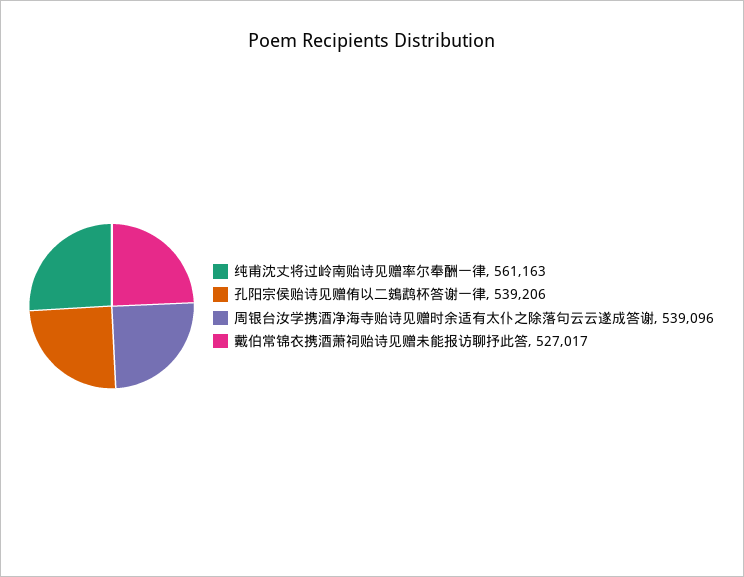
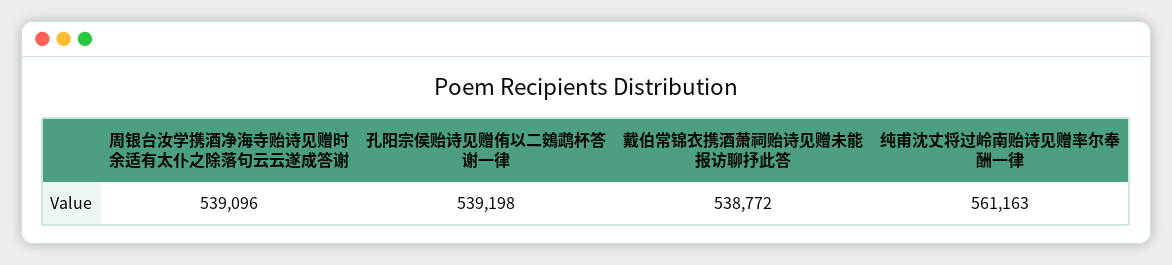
孔阳宗侯贻诗见赠侑以二鴳鹉杯答谢一律: 539206 -> 539198
戴伯常锦衣携酒萧祠贻诗见赠未能报访聊抒此答: 527017 -> 538772

